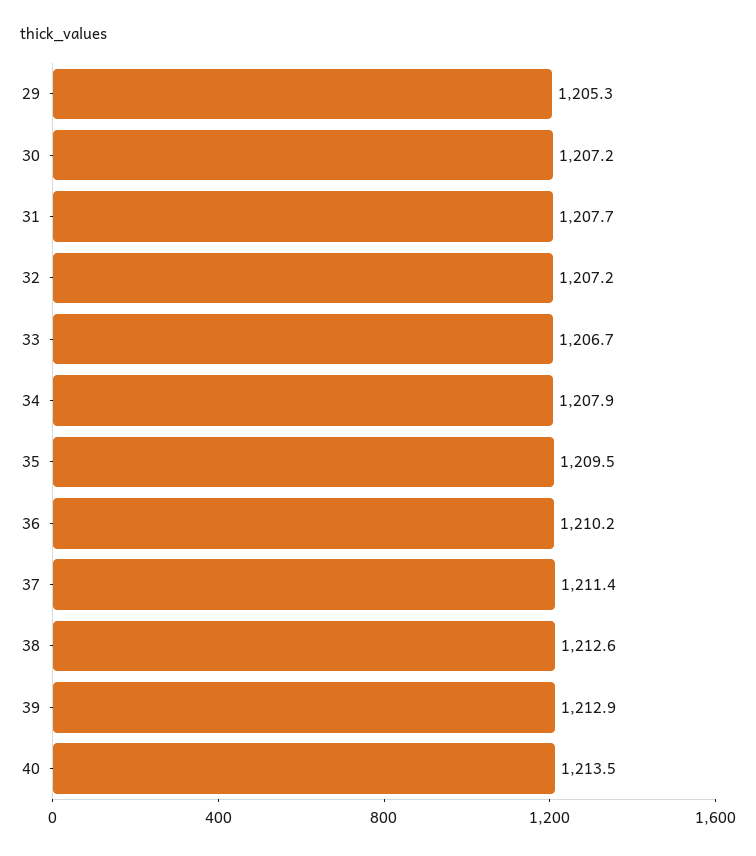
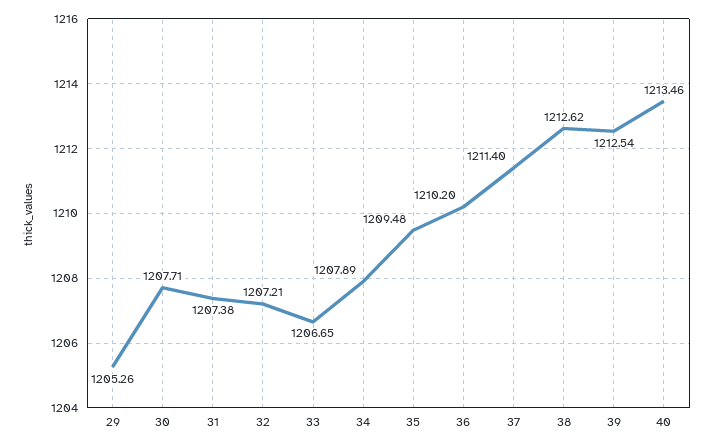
30: 1207.2 -> 1207.71
31: 1207.7 -> 1207.38
39: 1212.9 -> 1212.54

